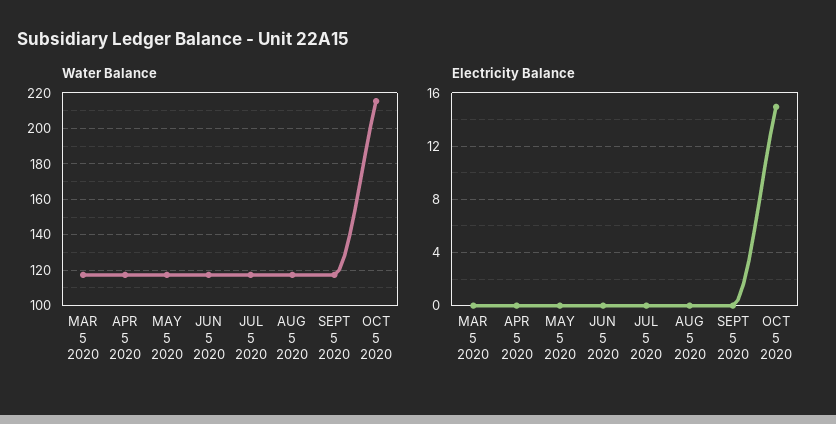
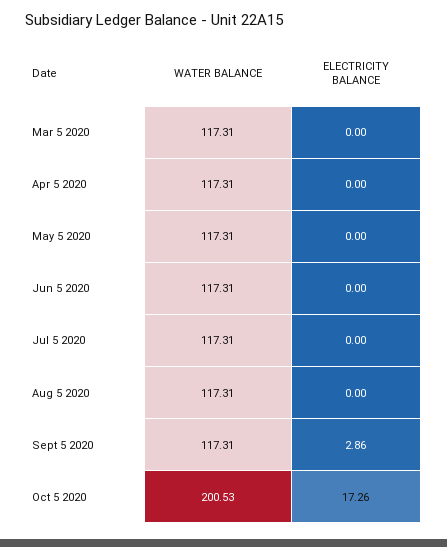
Water Balance, OCT 5 2020: 215 -> 200.53
Electricity Balance, SEPT 5 2020: 0 -> 2.86
Electricity Balance, OCT 5 2020: 15 -> 17.26

